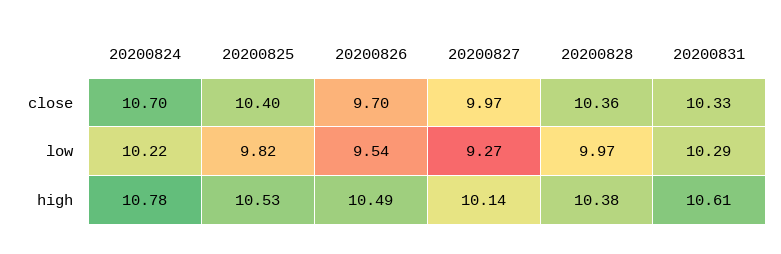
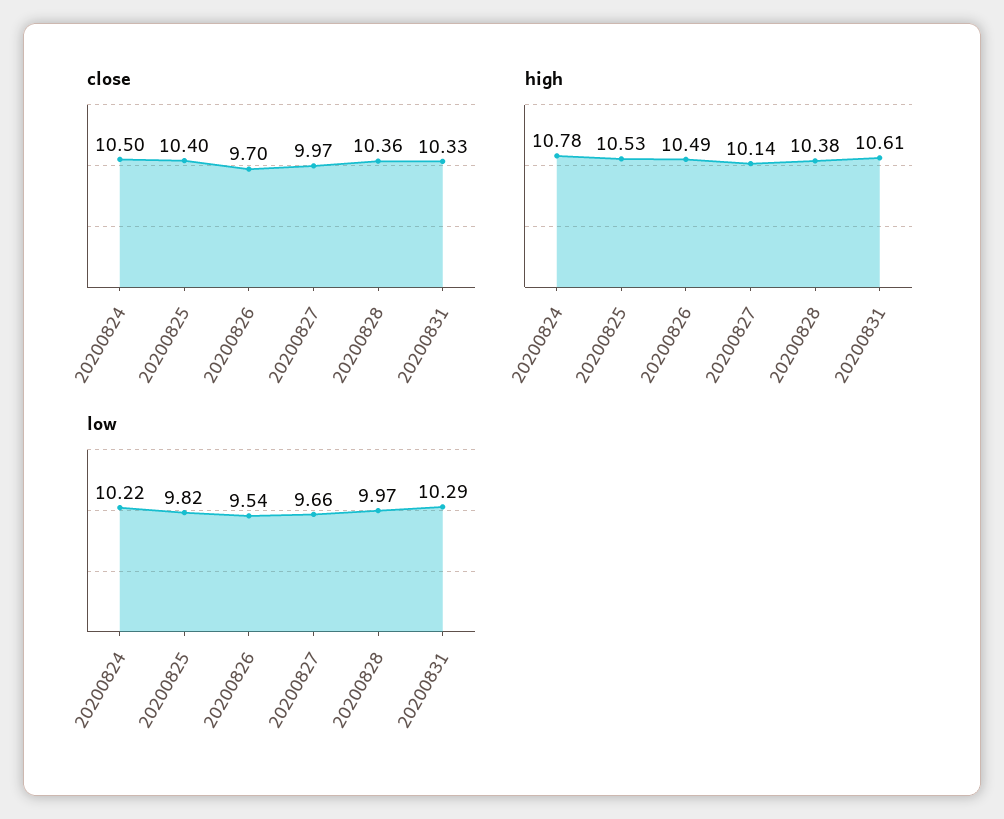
close, 20200824: 10.7 -> 10.5
low, 20200827: 9.27 -> 9.66

